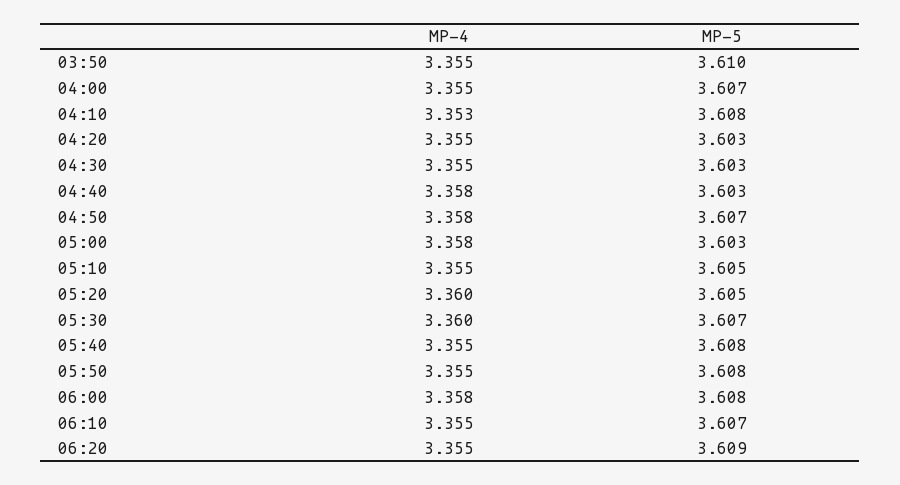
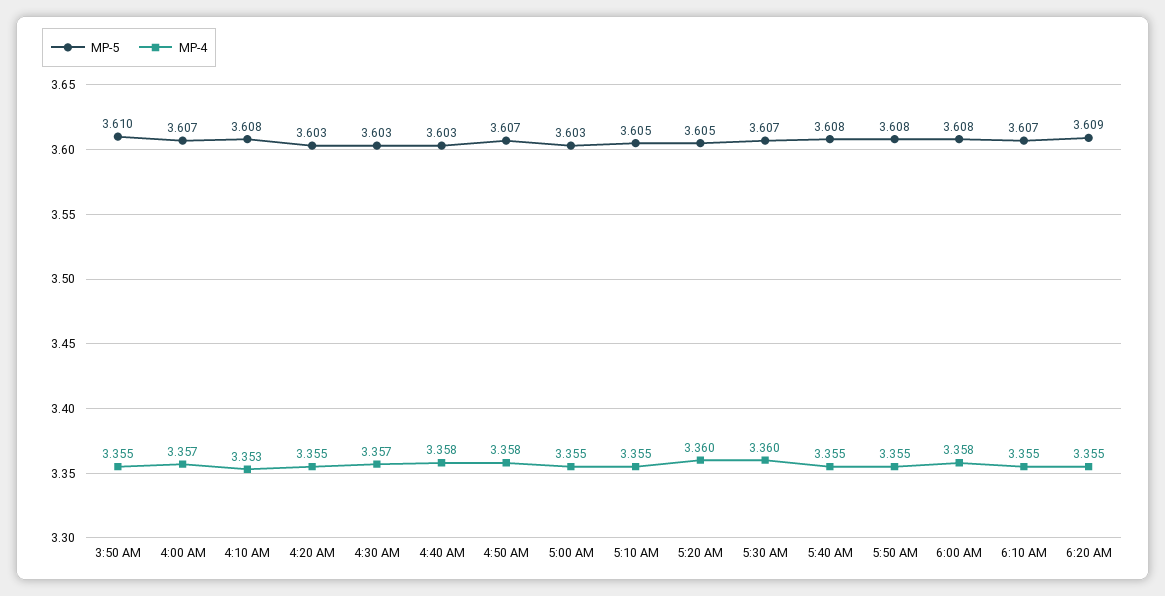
MP-4, 04:00: 3.355 -> 3.357
MP-4, 04:30: 3.355 -> 3.357
MP-4, 05:00: 3.358 -> 3.355

